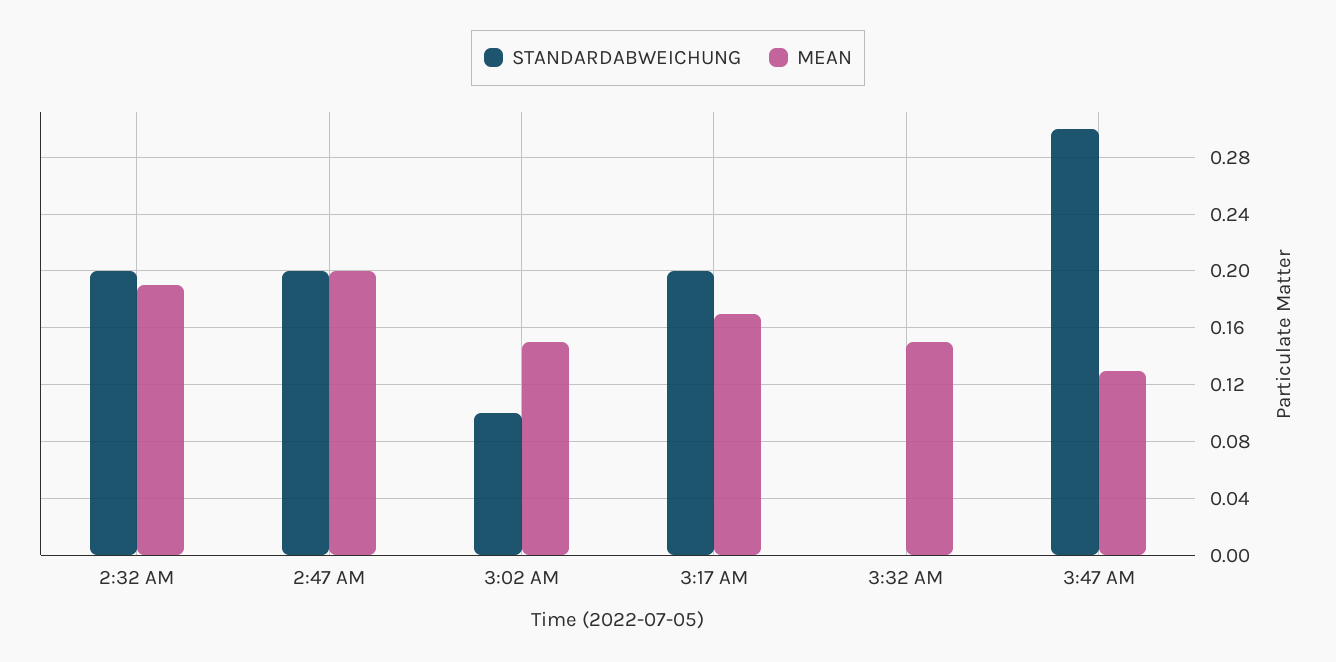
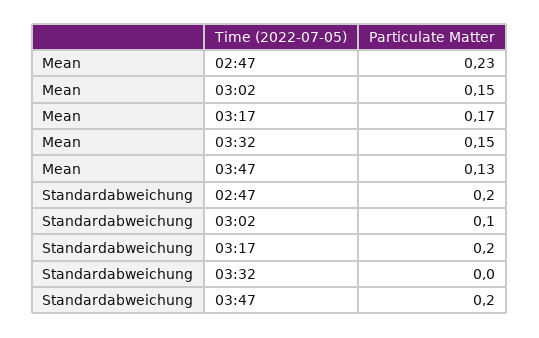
STANDARDABWEICHUNG, 2:32 AM: 0.2 -> none
MEAN, 2:32 AM: 0.19 -> none
MEAN, 2:47 AM: 0.2 -> 0.23
STANDARDABWEICHUNG, 3:47 AM: 0.3 -> 0.2

